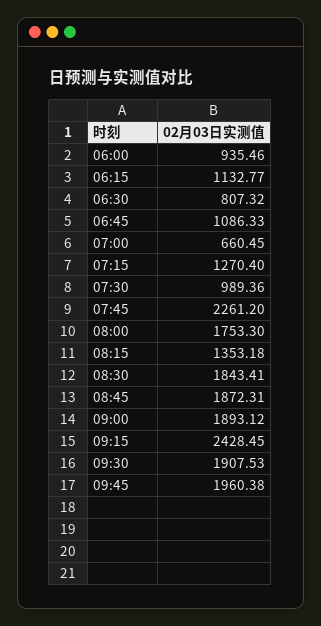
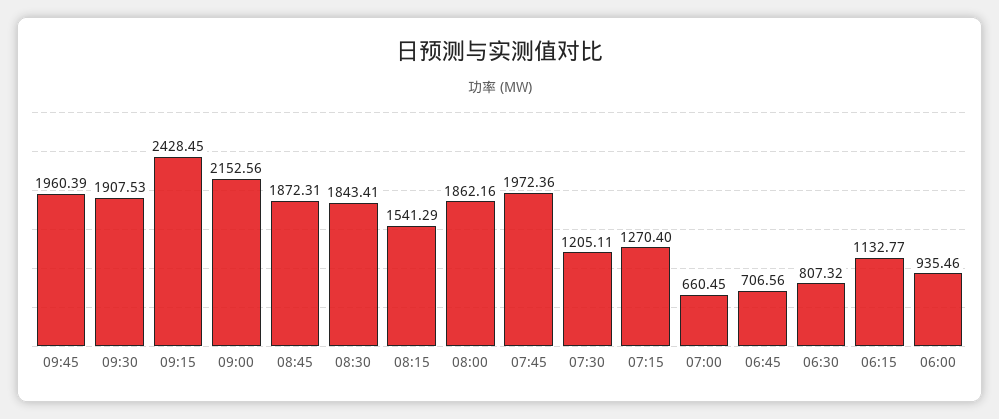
06:45: 1086.33 -> 706.56
07:30: 989.36 -> 1205.11
07:45: 2261.2 -> 1972.36
08:00: 1753.3 -> 1862.16
08:15: 1353.18 -> 1541.29
09:00: 1893.12 -> 2152.56
09:45: 1960.38 -> 1960.39

